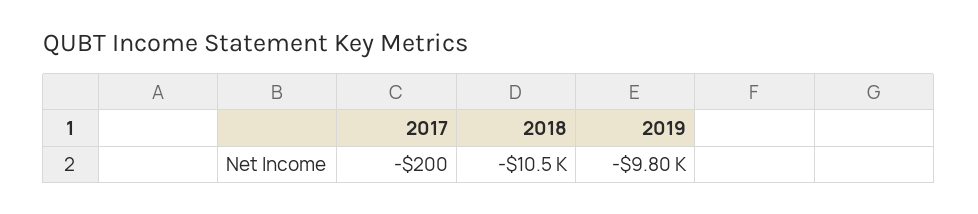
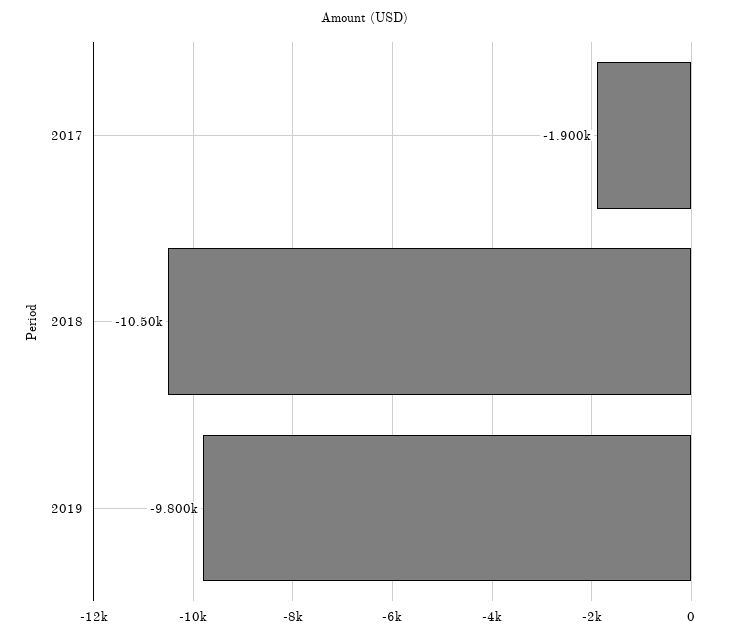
2017: -200 -> -1900

